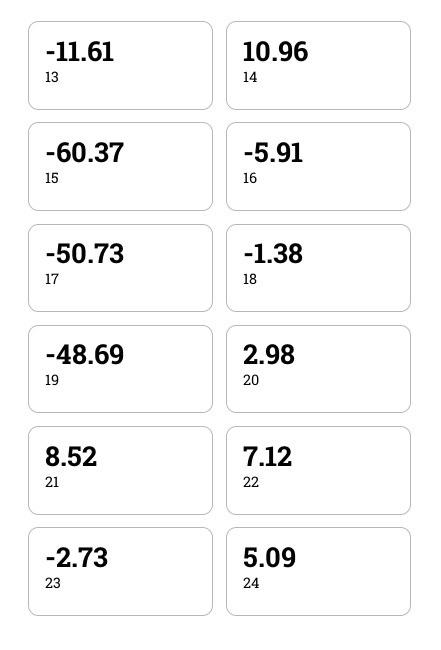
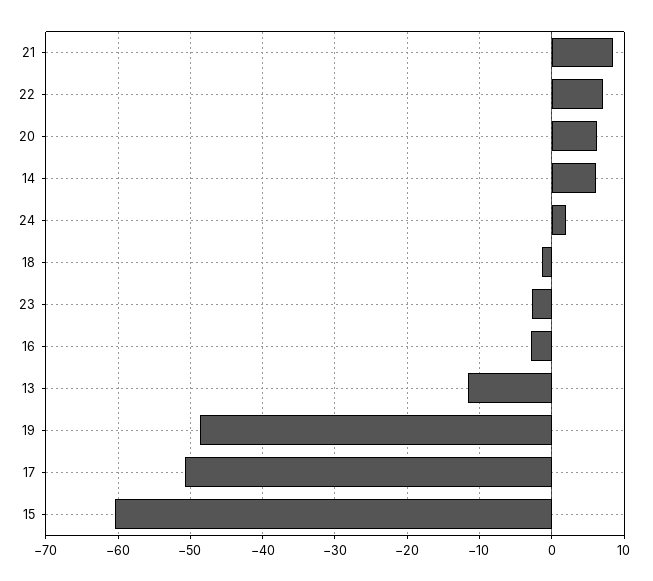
14: 10.96 -> 6
16: -5.91 -> -3
20: 2.98 -> 6
24: 5.09 -> 2

